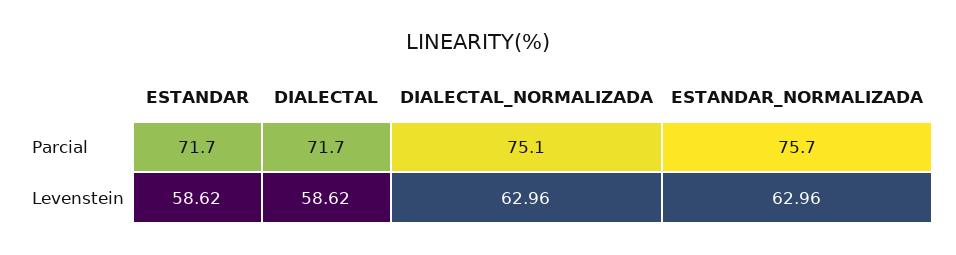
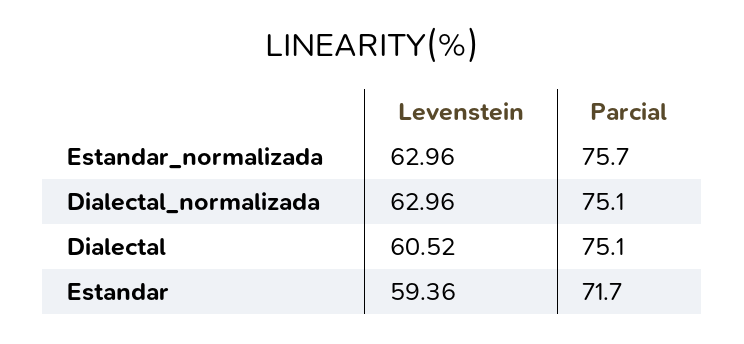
DIALECTAL, Parcial: 71.7 -> 75.1
ESTANDAR, Levenstein: 58.62 -> 59.36
DIALECTAL, Levenstein: 58.62 -> 60.52

